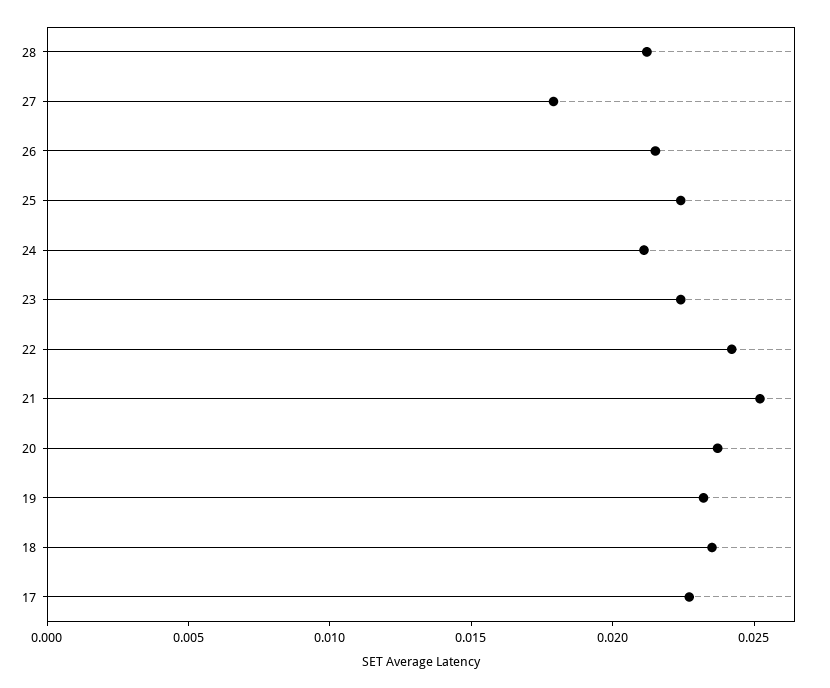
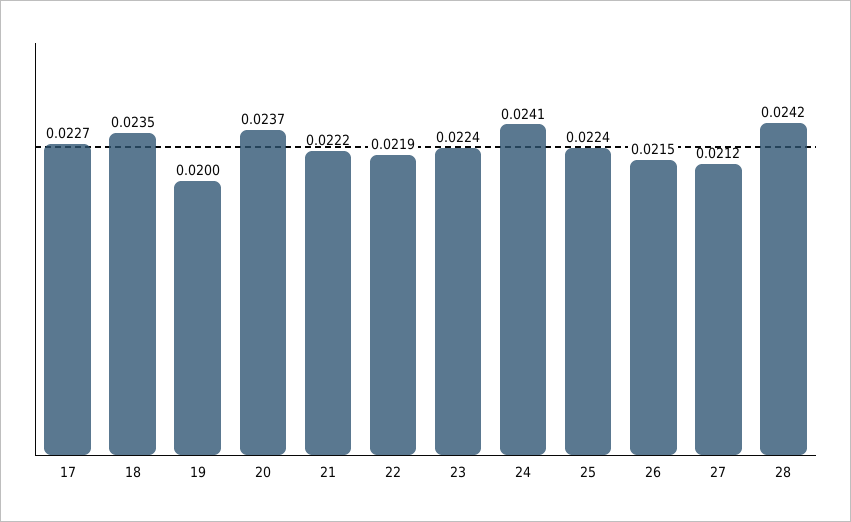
28: 0.021 -> 0.0242
27: 0.018 -> 0.0212
24: 0.021 -> 0.0241
22: 0.024 -> 0.0219
21: 0.025 -> 0.0222
19: 0.023 -> 0.02

